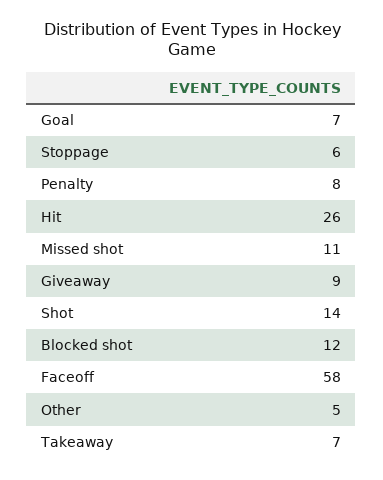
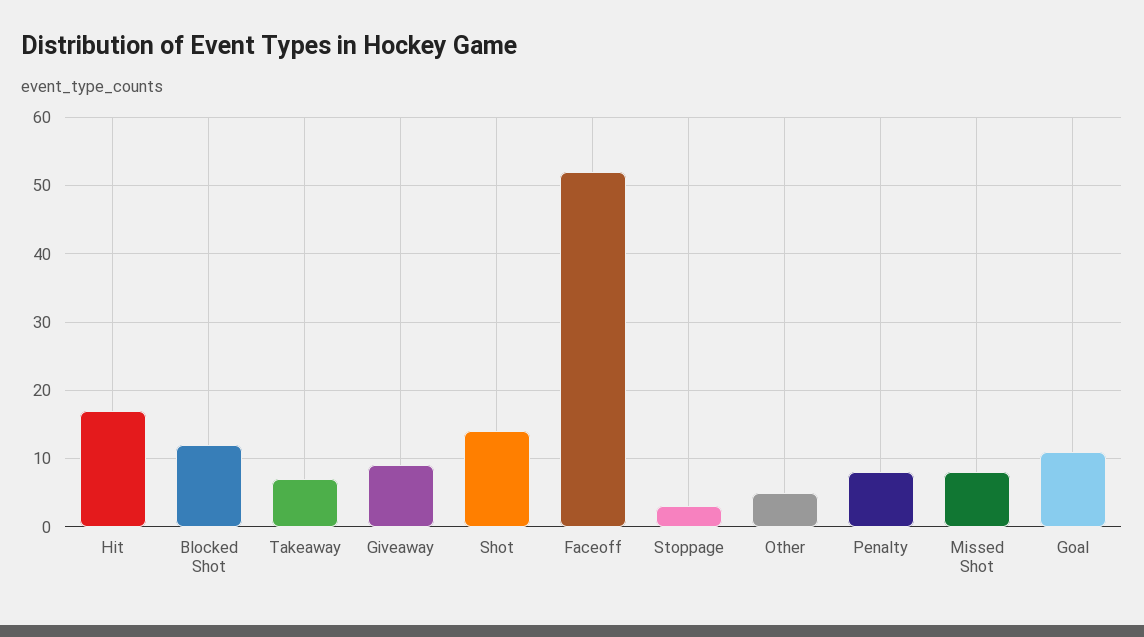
Goal: 7 -> 11
Stoppage: 6 -> 3
Hit: 26 -> 17
Missed shot: 11 -> 8
Faceoff: 58 -> 52

